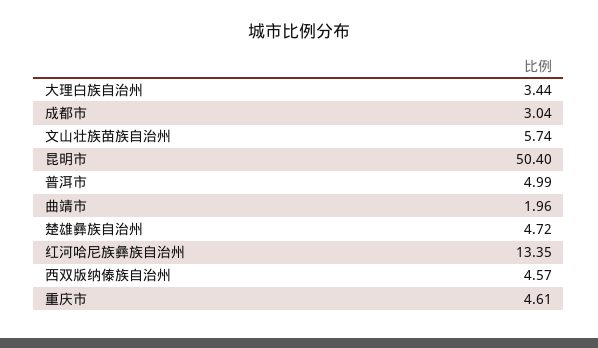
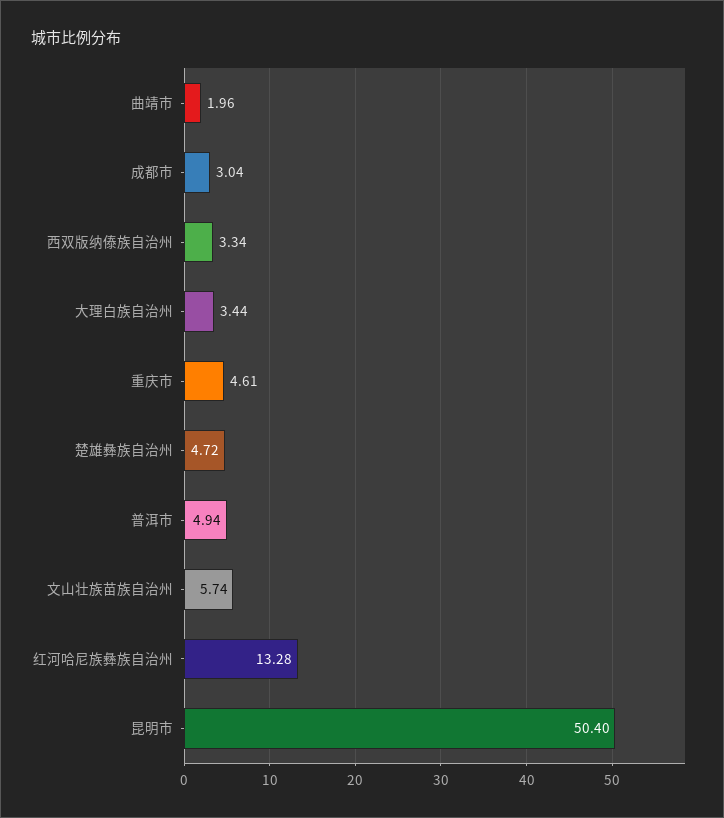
普洱市: 4.99 -> 4.94
红河哈尼族彝族自治州: 13.35 -> 13.28
西双版纳傣族自治州: 4.57 -> 3.34

